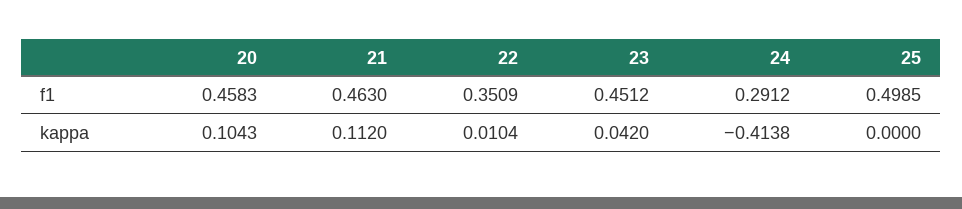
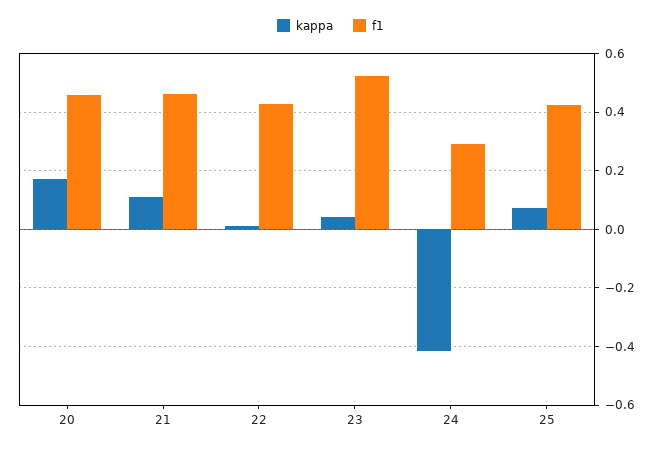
f1, 22: 0.3509 -> 0.425
f1, 23: 0.4512 -> 0.525
f1, 25: 0.4985 -> 0.425
kappa, 20: 0.1043 -> 0.175
kappa, 25: 0 -> 0.075

